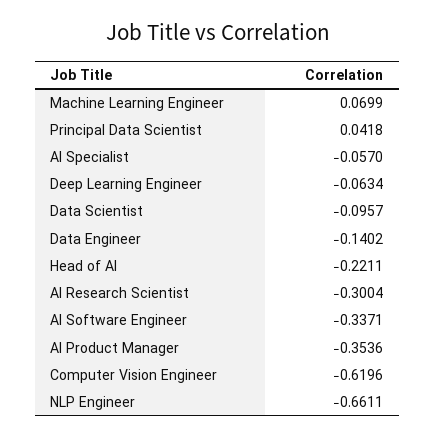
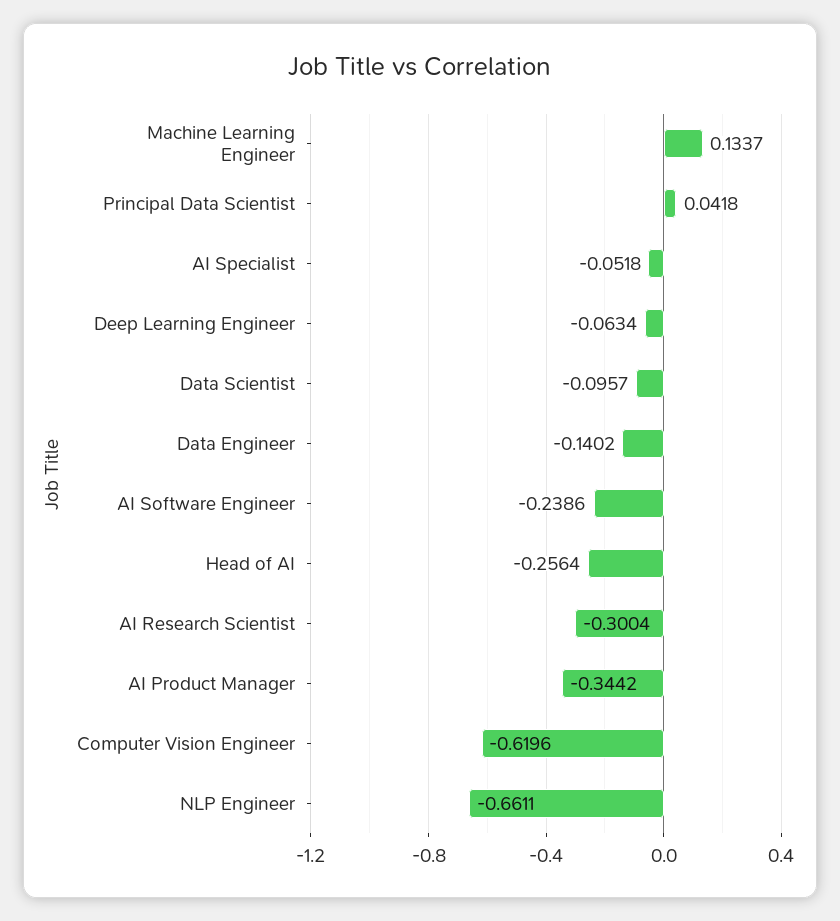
Machine Learning Engineer: 0.0699 -> 0.1337
AI Specialist: -0.057 -> -0.0518
Head of AI: -0.2211 -> -0.2564
AI Software Engineer: -0.3371 -> -0.2386
AI Product Manager: -0.3536 -> -0.3442

